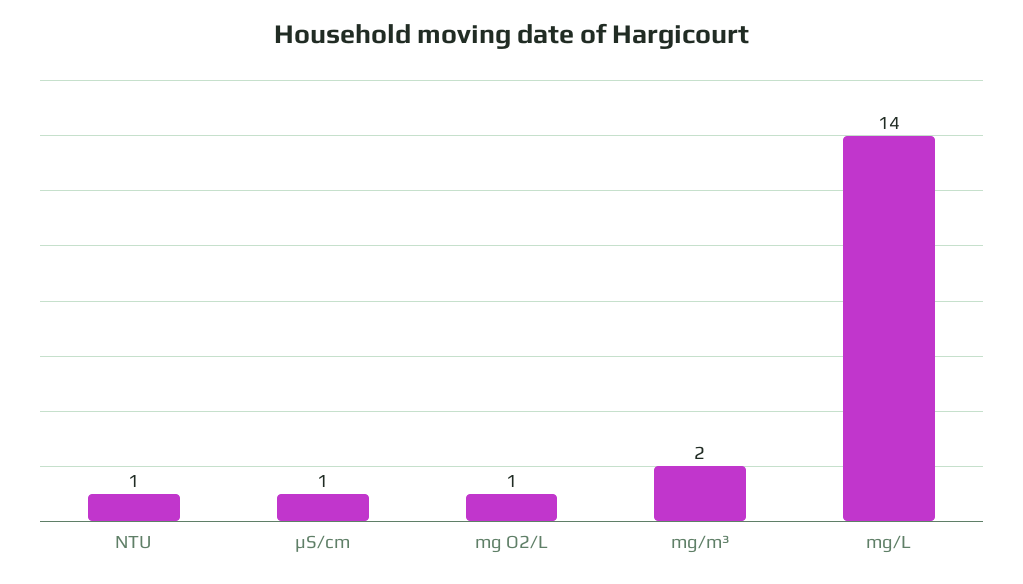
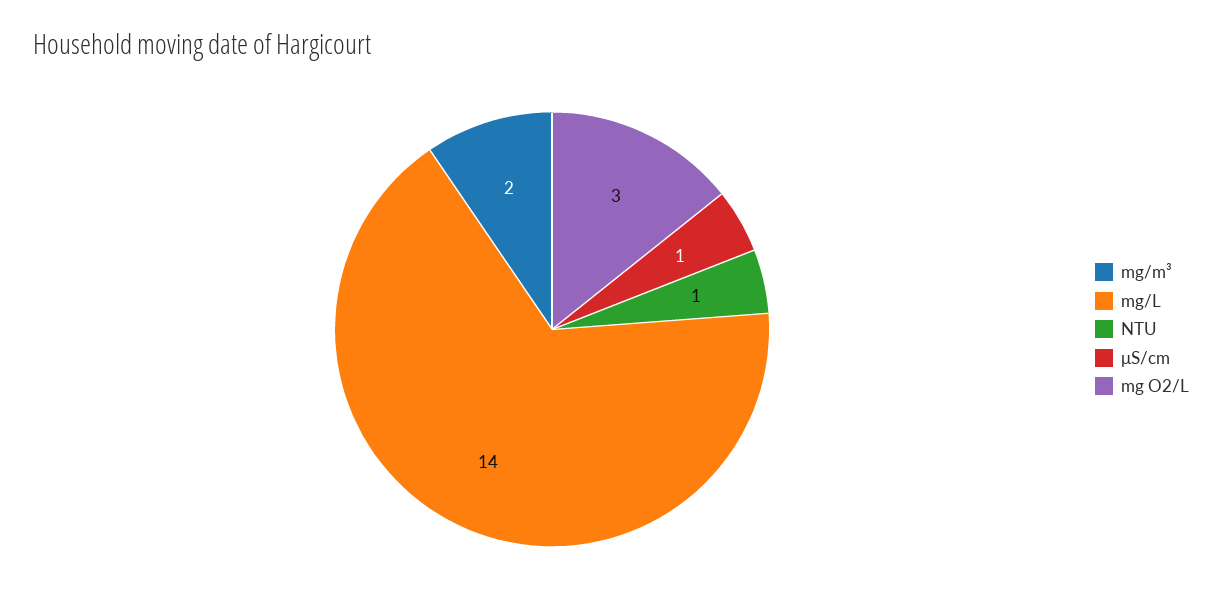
mg O2/L: 1 -> 3

